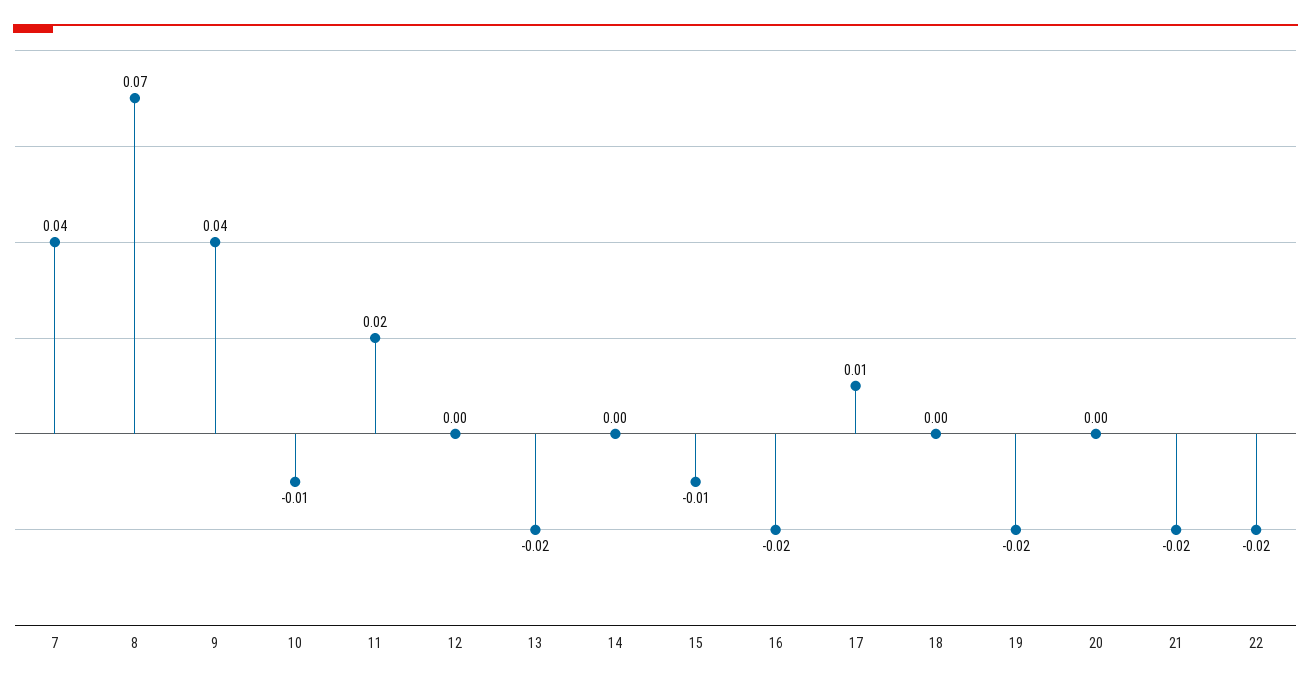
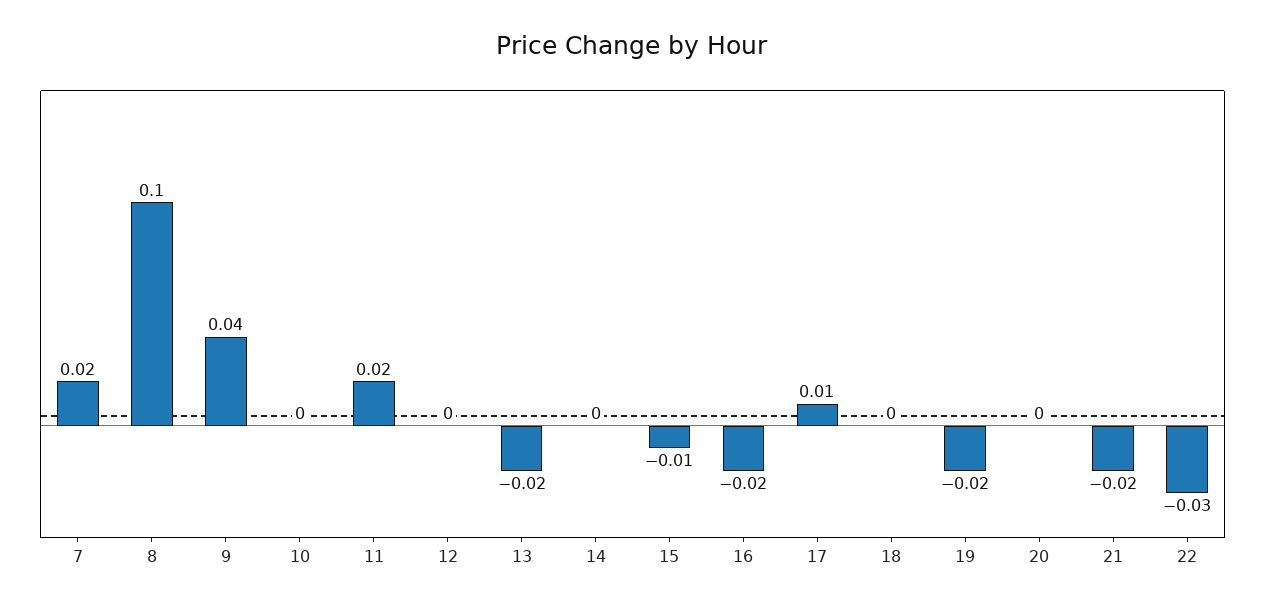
7: 0.04 -> 0.02
8: 0.07 -> 0.1
10: -0.01 -> 0
22: -0.02 -> -0.03

